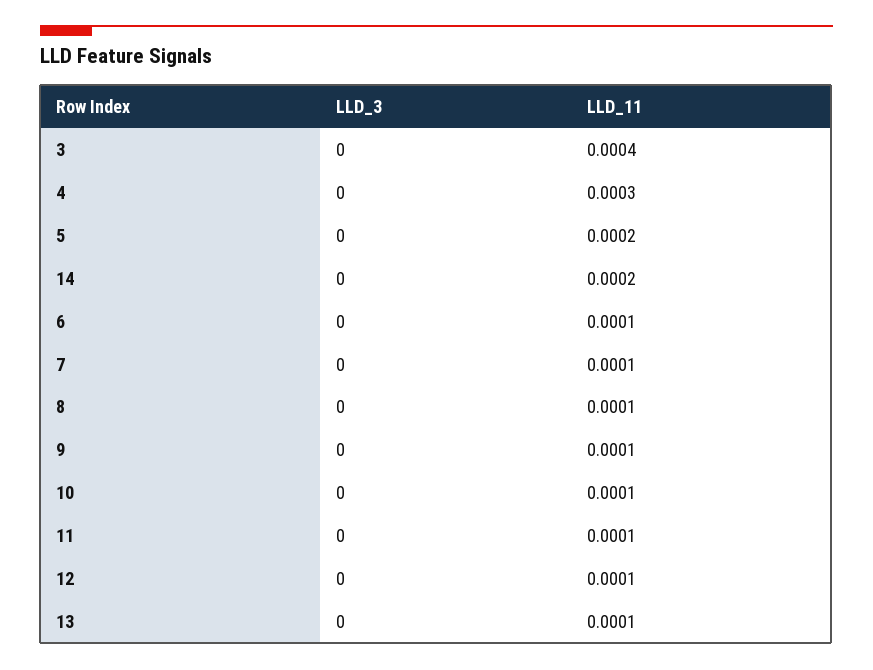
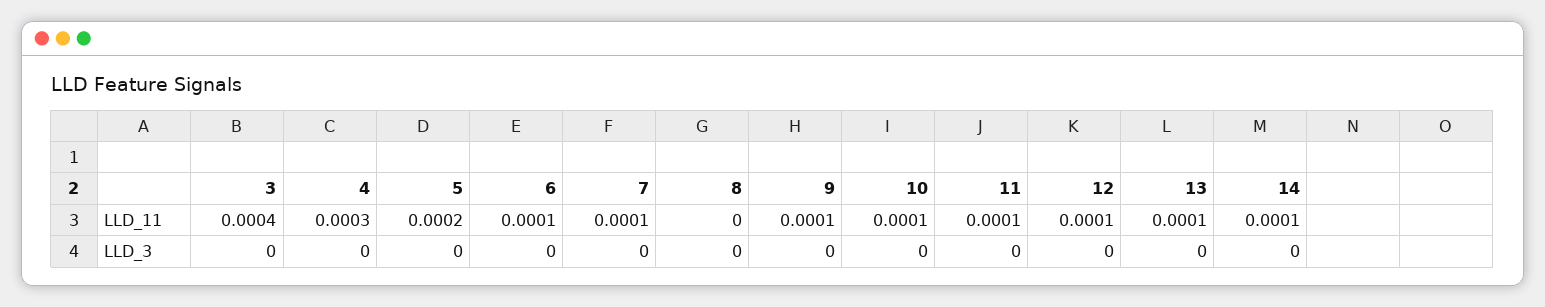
LLD_11, 14: 0.0002 -> 0.0001
LLD_11, 8: 0.0001 -> 0

